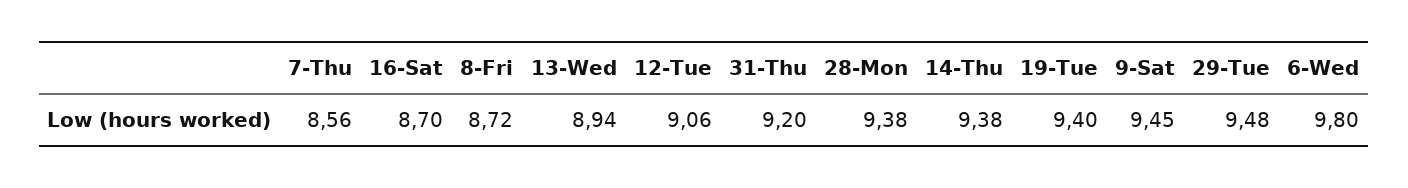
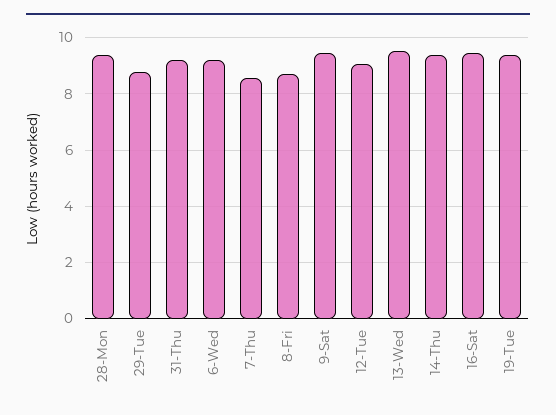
16-Sat: 8.7 -> 9.5
13-Wed: 8.94 -> 9.5
29-Tue: 9.48 -> 8.75
6-Wed: 9.8 -> 9.25

